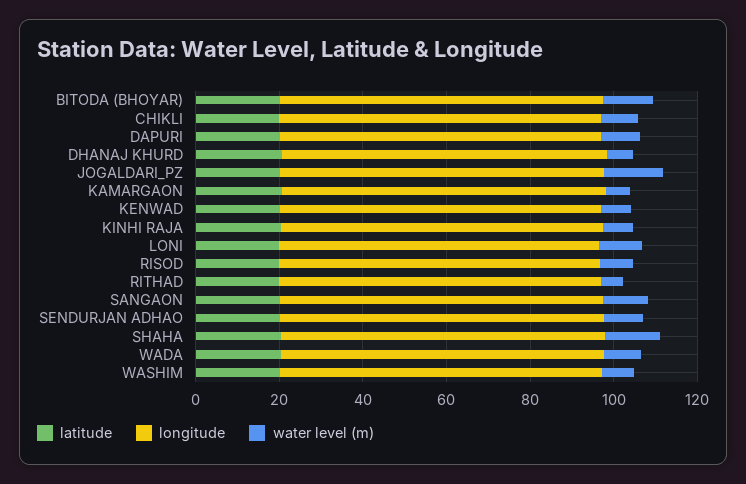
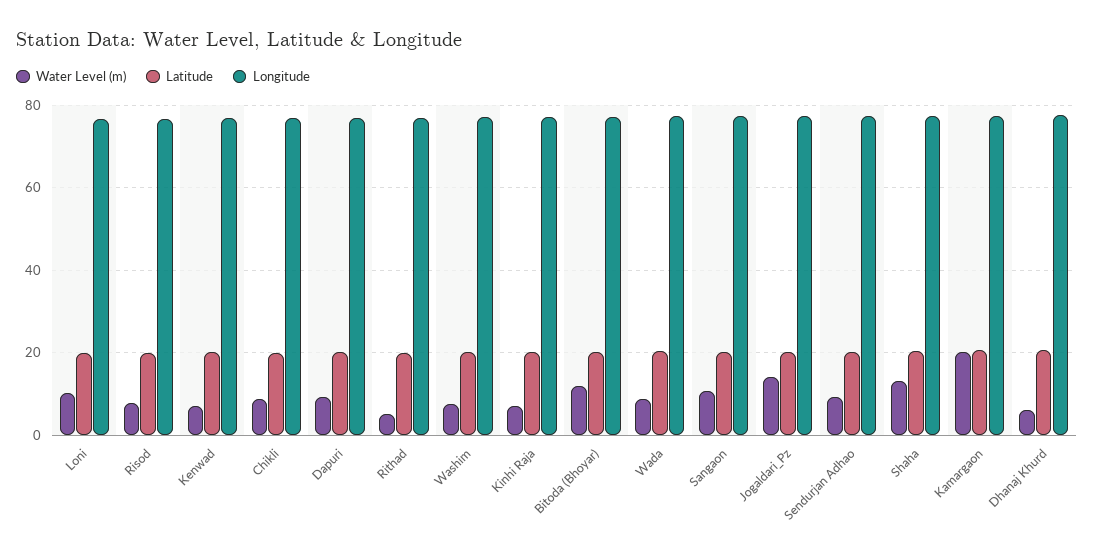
water level (m), KAMARGAON: 5 -> 20

